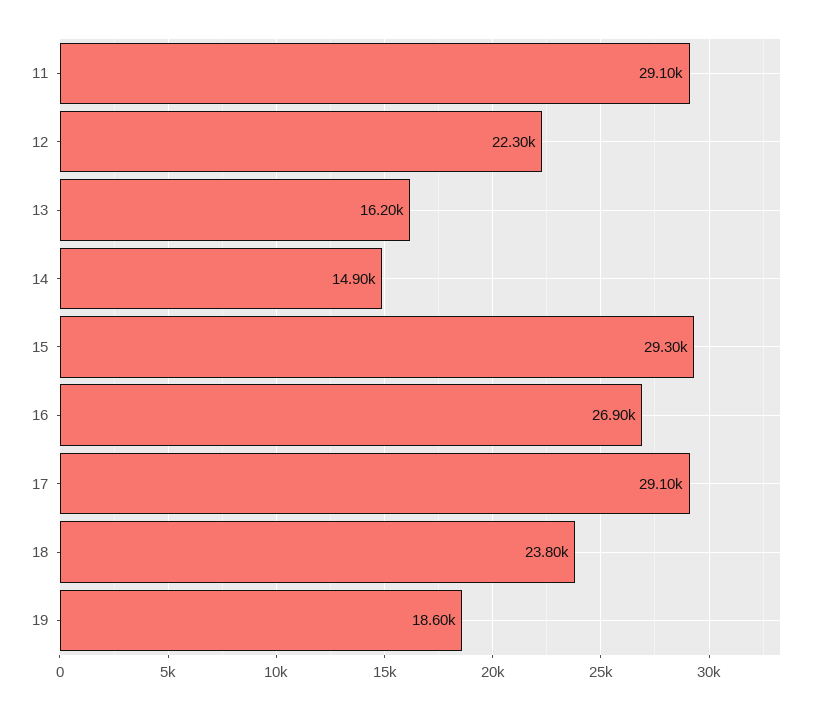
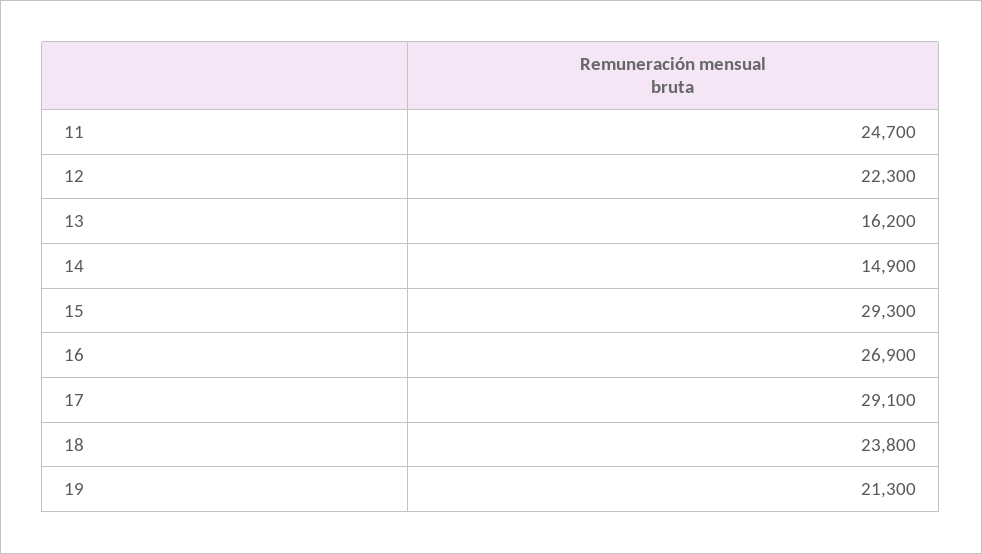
11: 29100 -> 24700
19: 18600 -> 21300

